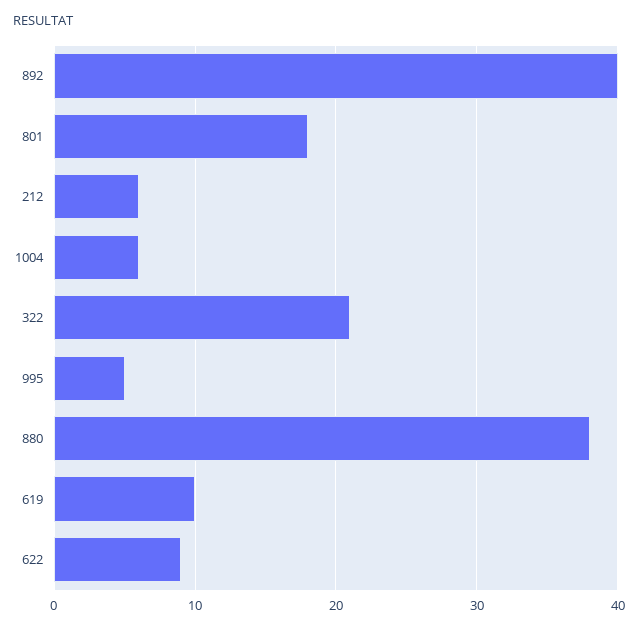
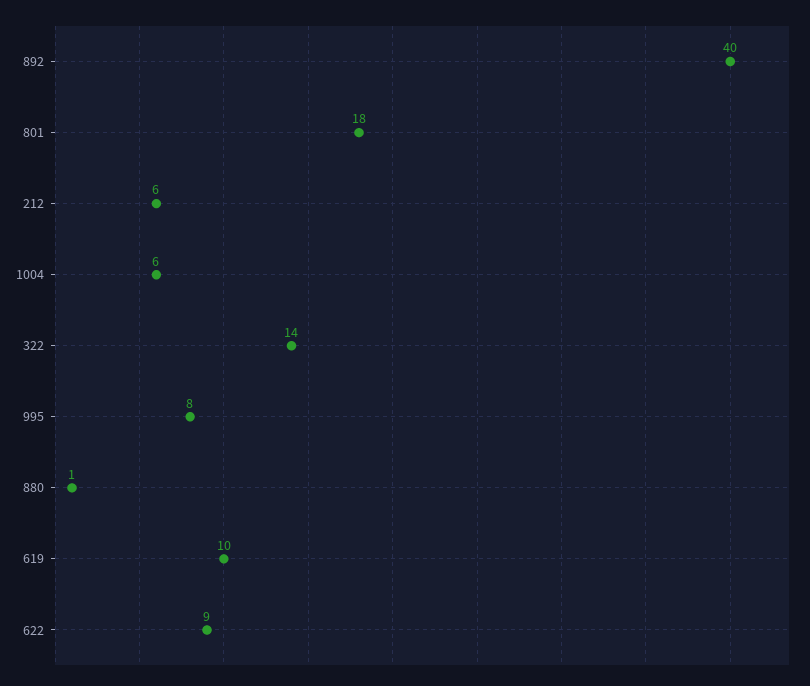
322: 21 -> 14
995: 5 -> 8
880: 38 -> 1

